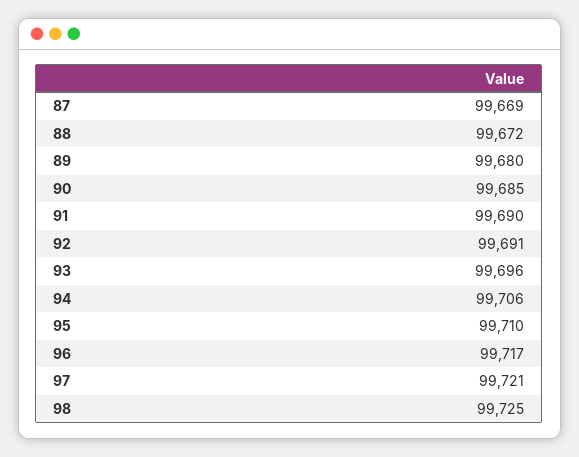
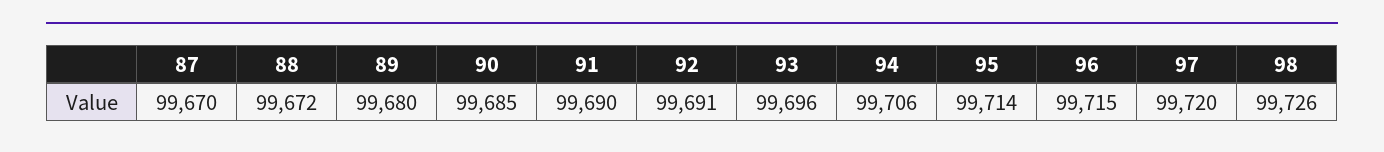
87: 99669 -> 99670
95: 99710 -> 99714
96: 99717 -> 99715
97: 99721 -> 99720
98: 99725 -> 99726

